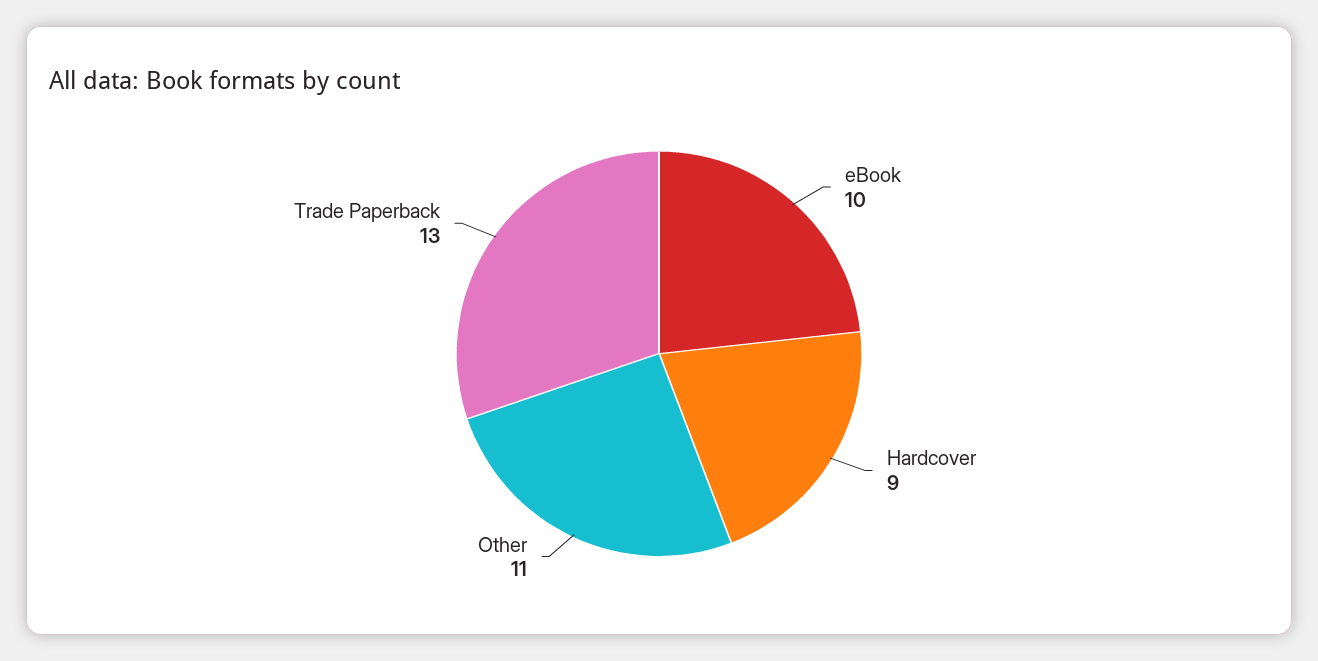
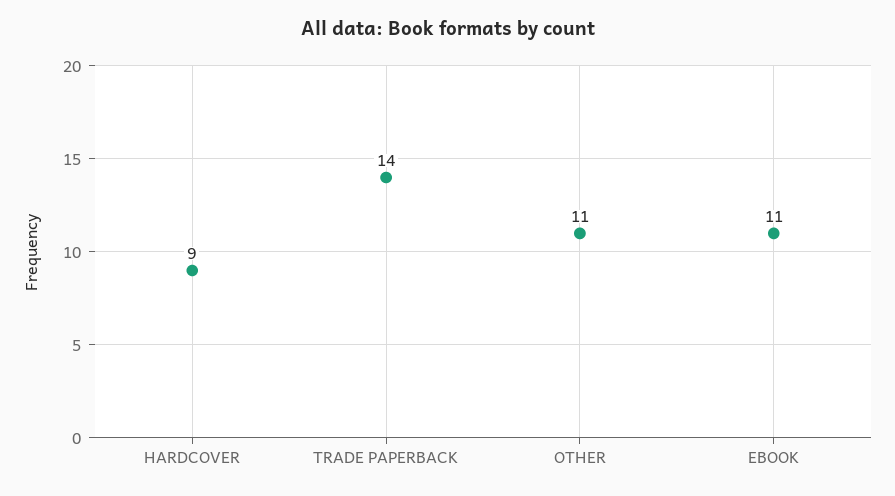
eBook: 10 -> 11
Trade Paperback: 13 -> 14

